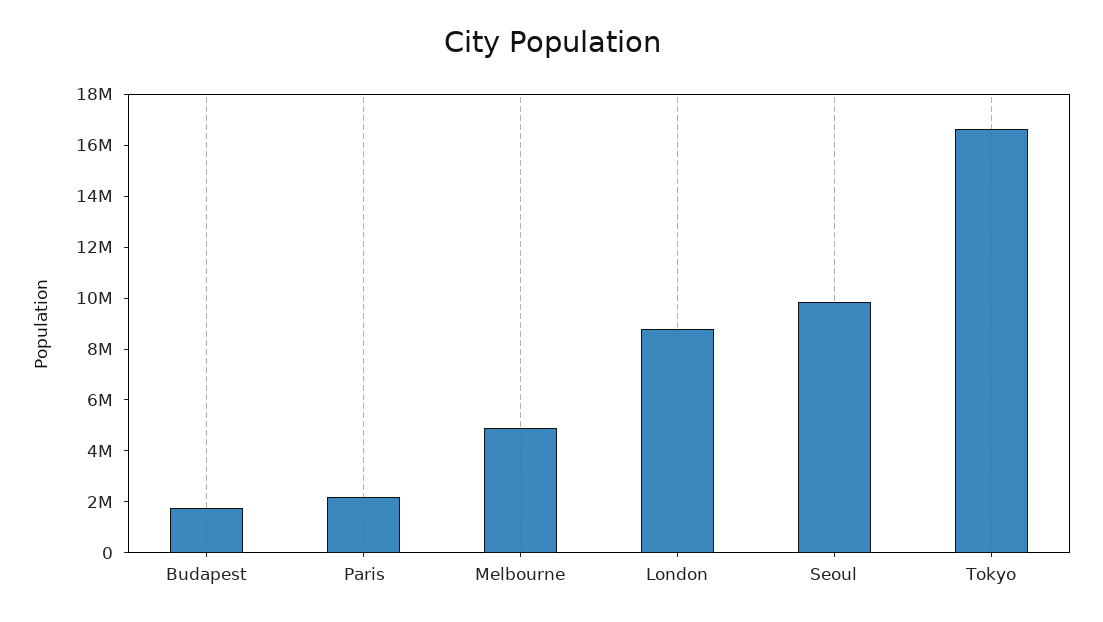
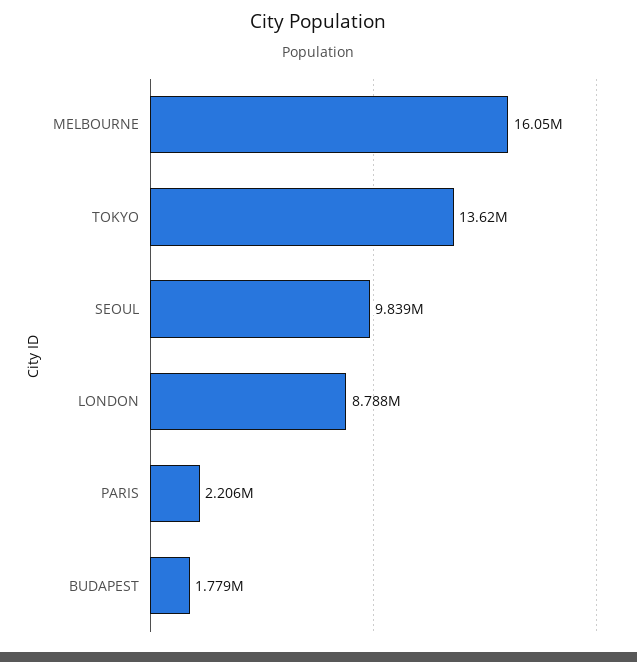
Melbourne: 5000000 -> 16050000
Tokyo: 16500000 -> 13620000

